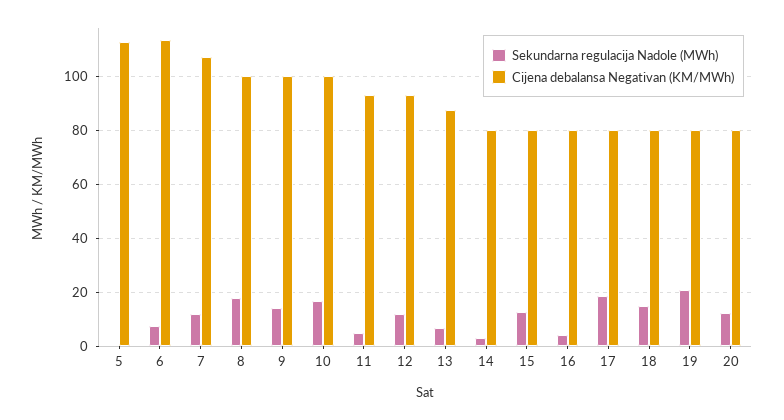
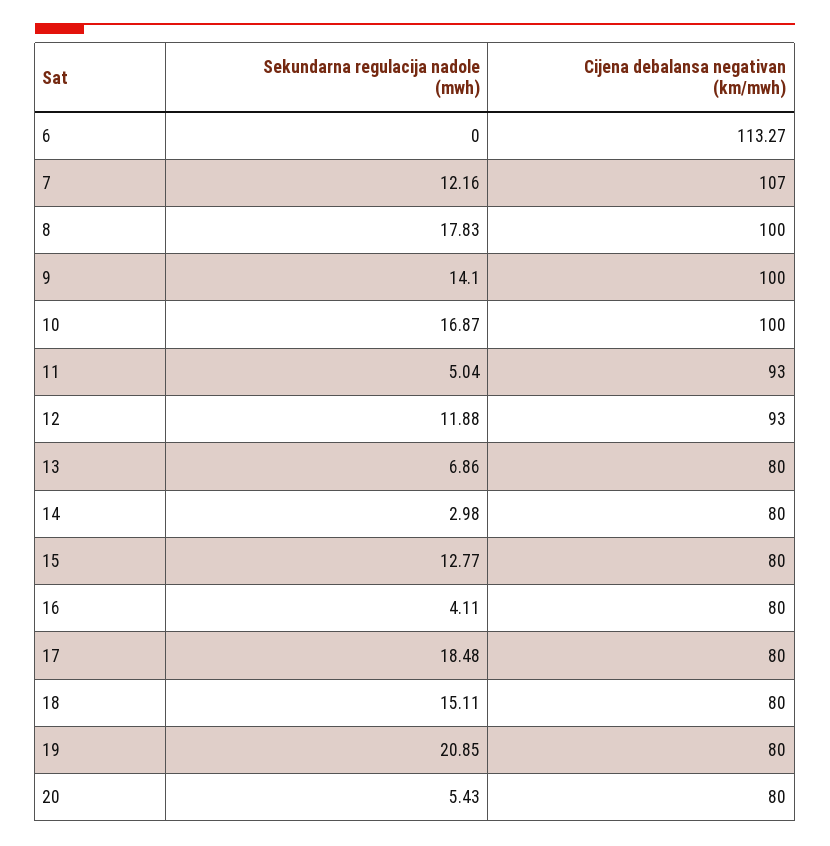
Sekundarna regulacija Nadole (MWh), 5: 0 -> none
Cijena debalansa Negativan (KM/MWh), 5: 112.5 -> none
Sekundarna regulacija Nadole (MWh), 6: 7.5 -> 0
Cijena debalansa Negativan (KM/MWh), 13: 87.5 -> 80
Sekundarna regulacija Nadole (MWh), 20: 12.5 -> 5.43

